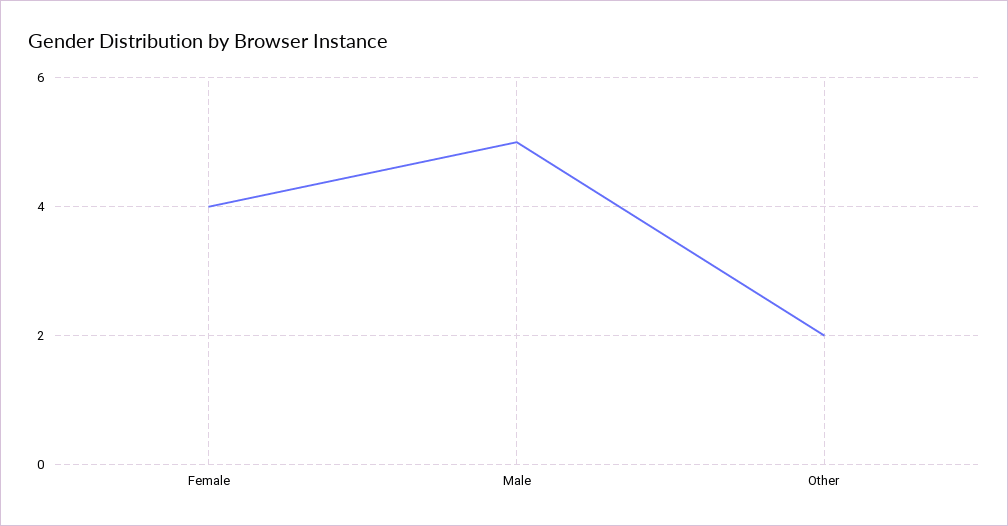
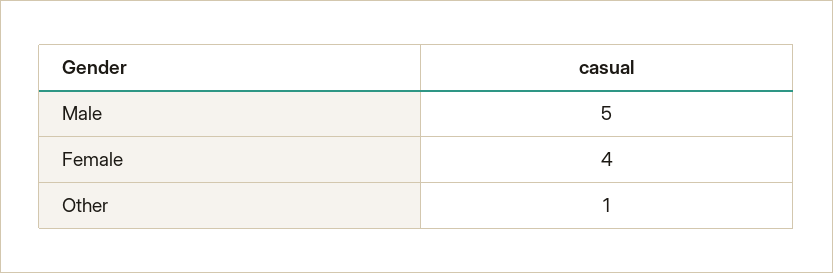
Other: 2 -> 1

